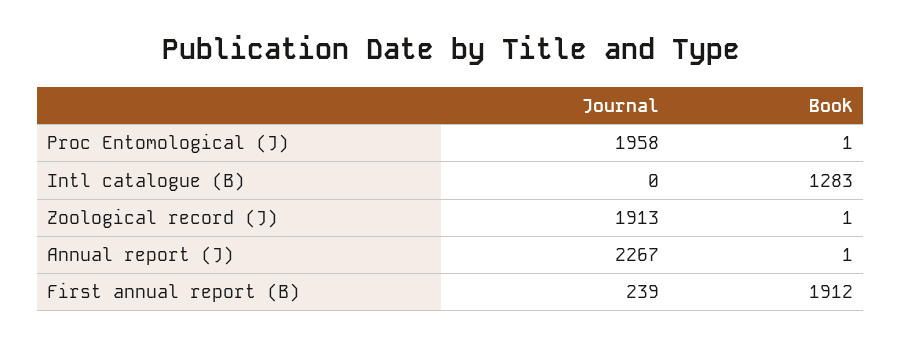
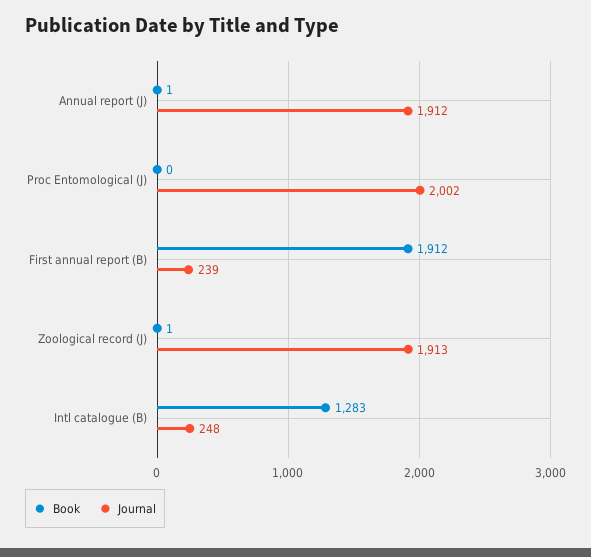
Journal, Proc Entomological (J): 1958 -> 2002
Book, Proc Entomological (J): 1 -> 0
Journal, Intl catalogue (B): 0 -> 248
Journal, Annual report (J): 2267 -> 1912

